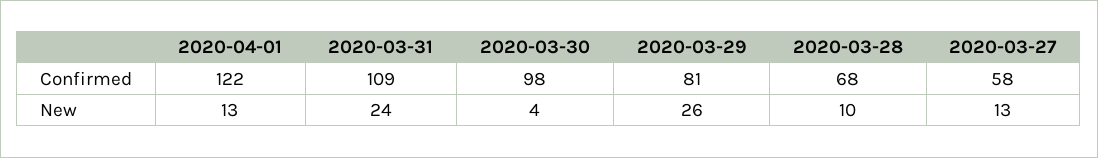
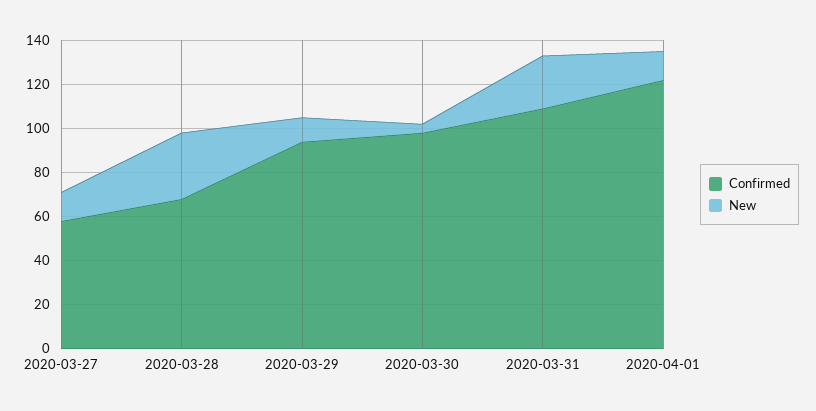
Confirmed, 2020-03-29: 81 -> 95
New, 2020-03-29: 26 -> 10
New, 2020-03-28: 10 -> 30

